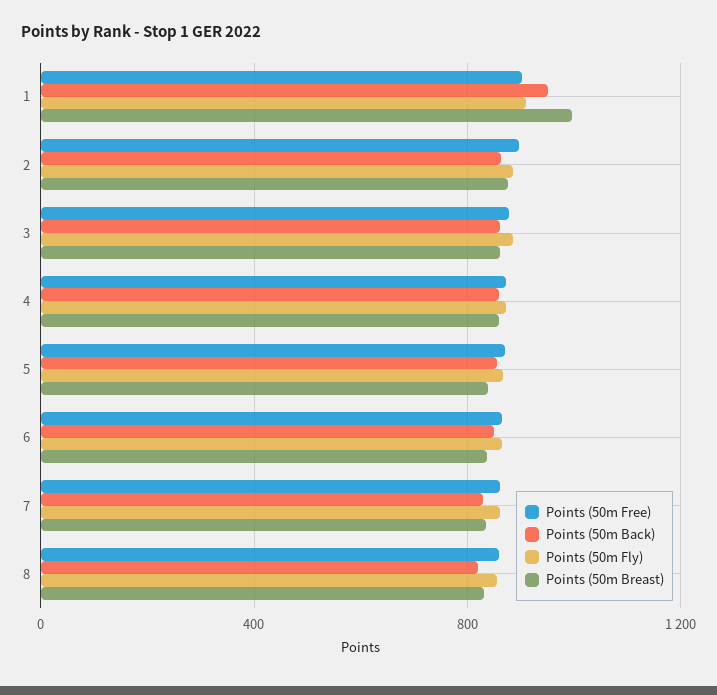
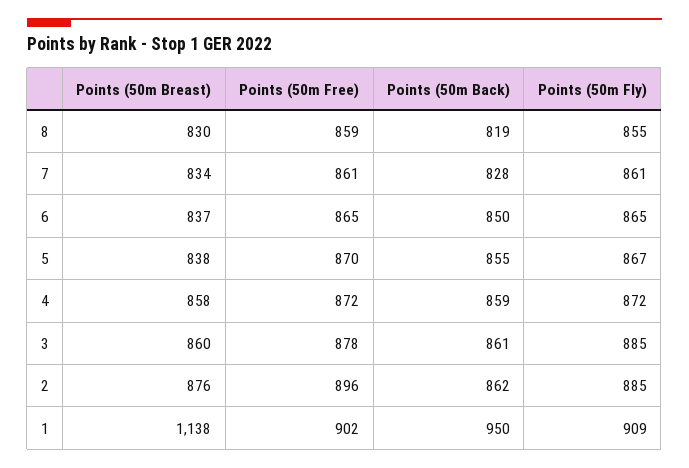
Points (50m Breast), 1: 1000 -> 1138

